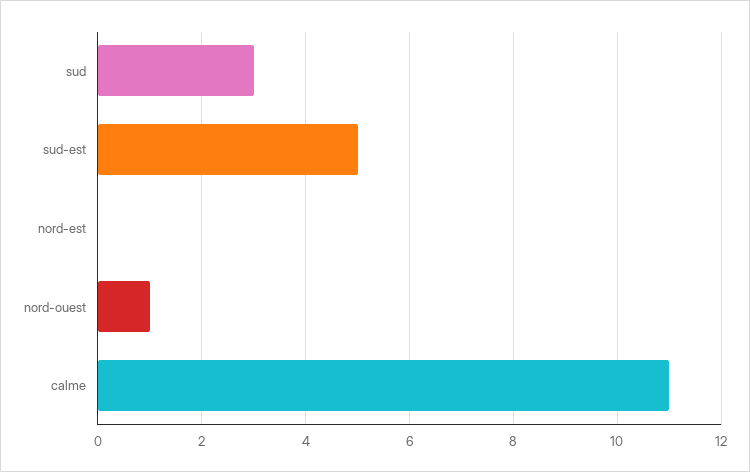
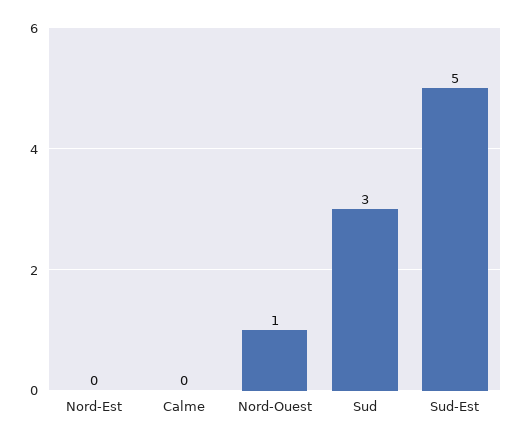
calme: 11 -> 0

